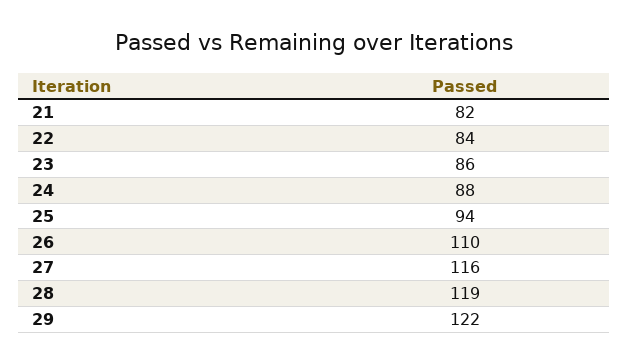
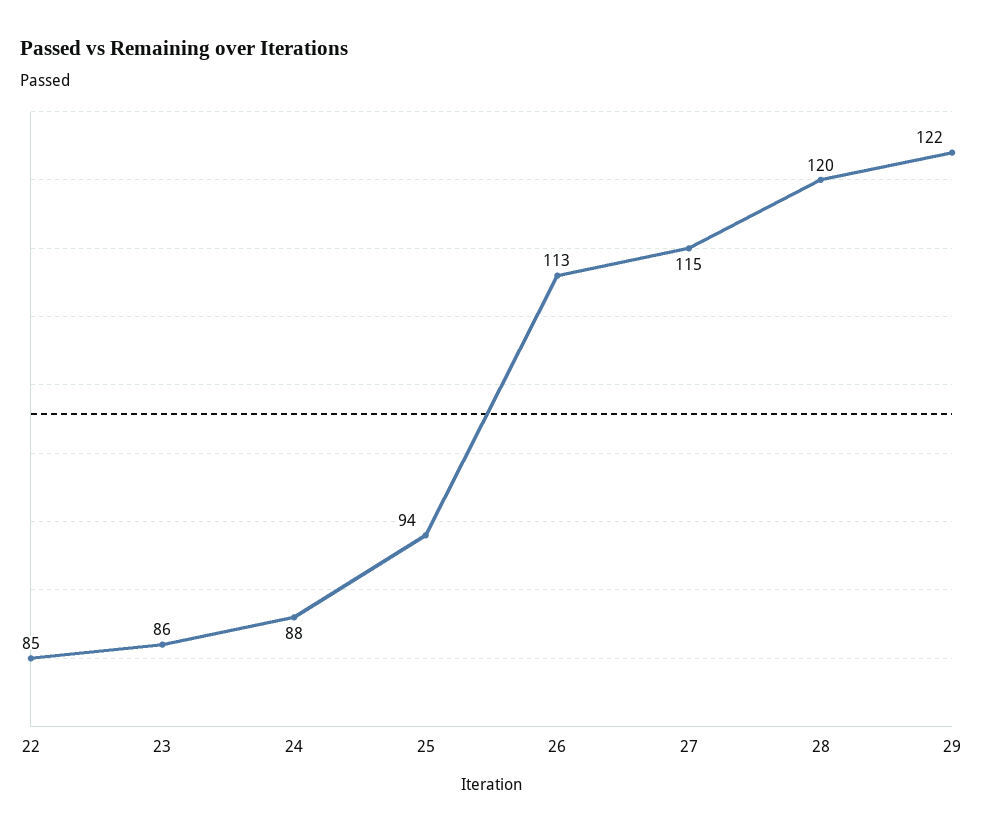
21: 82 -> none
22: 84 -> 85
26: 110 -> 113
27: 116 -> 115
28: 119 -> 120

